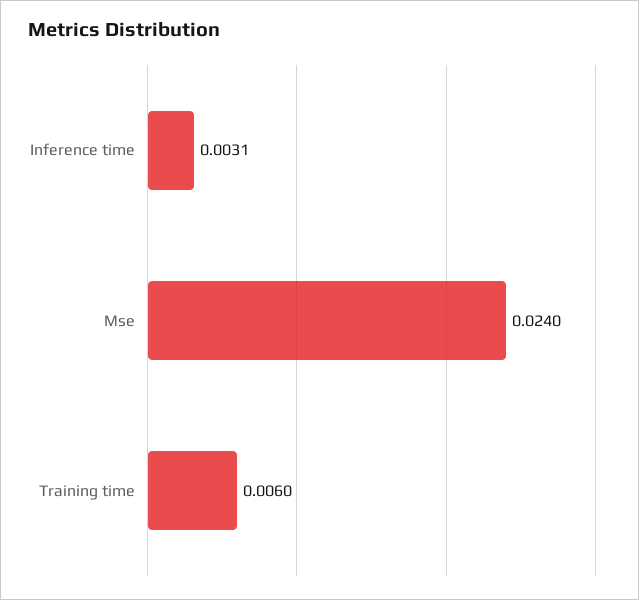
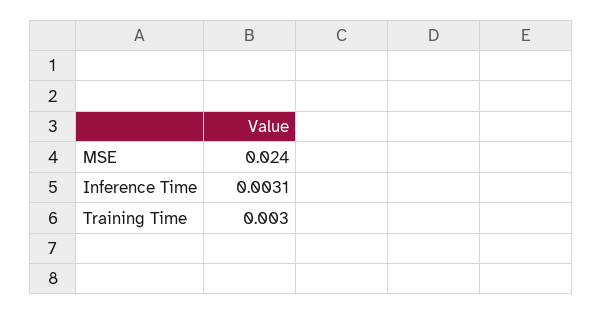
Training time: 0.006 -> 0.003

